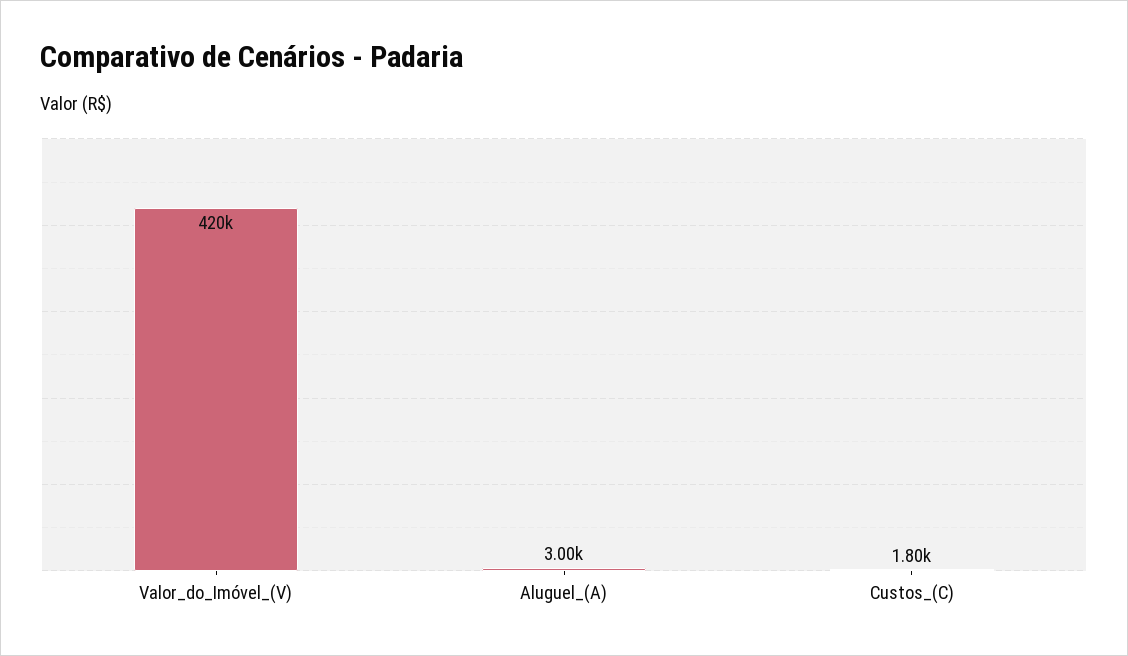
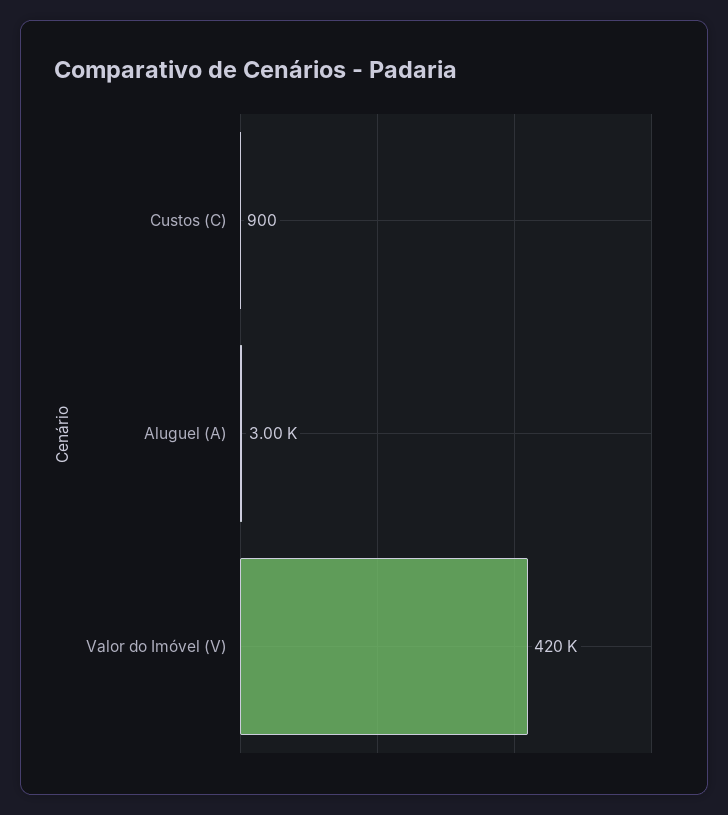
Custos_(C): 1800 -> 900

